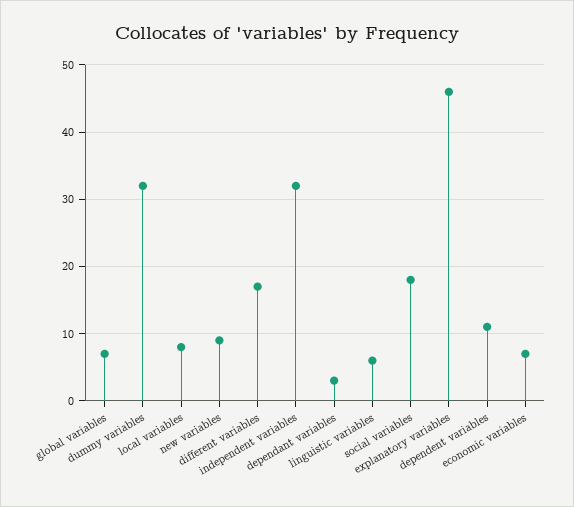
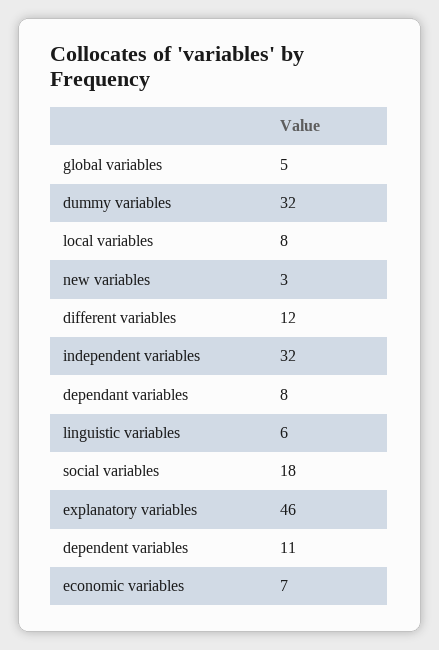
global variables: 7 -> 5
new variables: 9 -> 3
different variables: 17 -> 12
dependant variables: 3 -> 8

